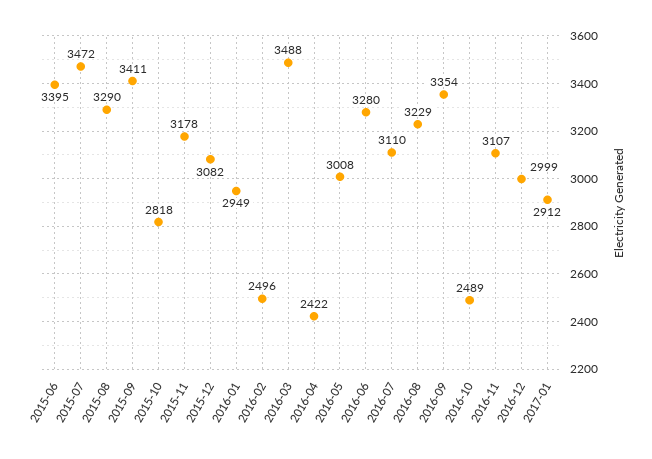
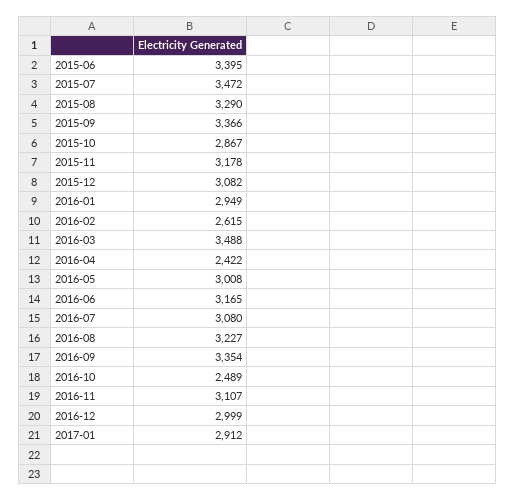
2015-09: 3411 -> 3366
2015-10: 2818 -> 2867
2016-02: 2496 -> 2615
2016-06: 3280 -> 3165
2016-07: 3110 -> 3080
2016-08: 3229 -> 3227

